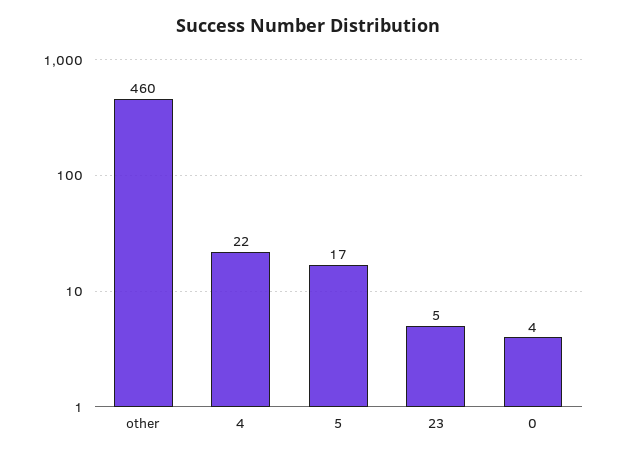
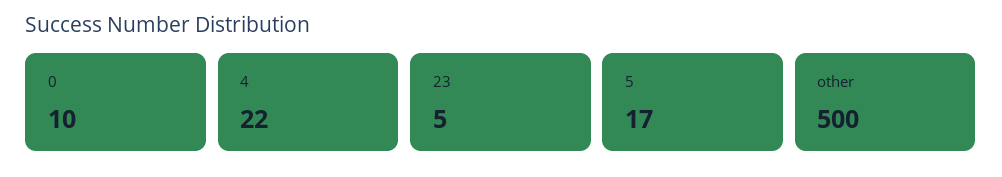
other: 460 -> 500
0: 4 -> 10

